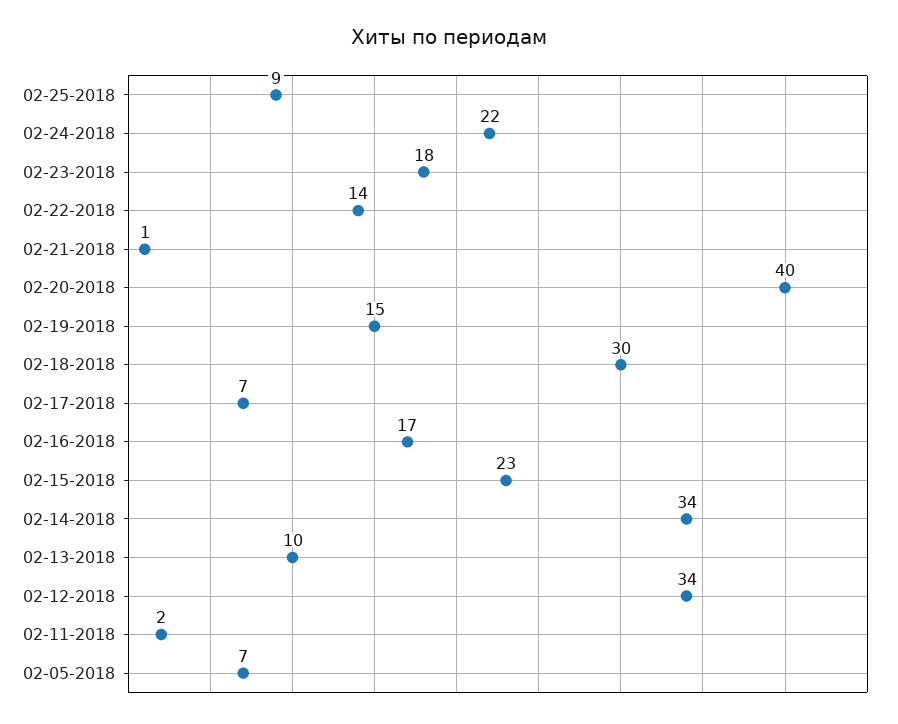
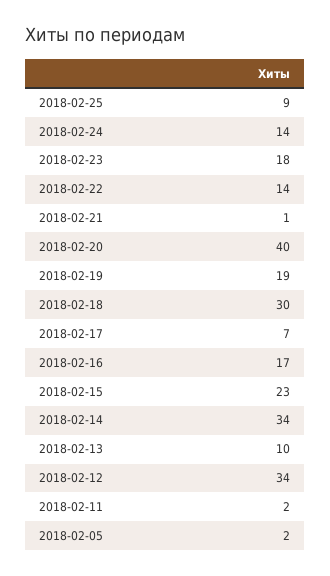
02-24-2018: 22 -> 14
02-19-2018: 15 -> 19
02-05-2018: 7 -> 2

